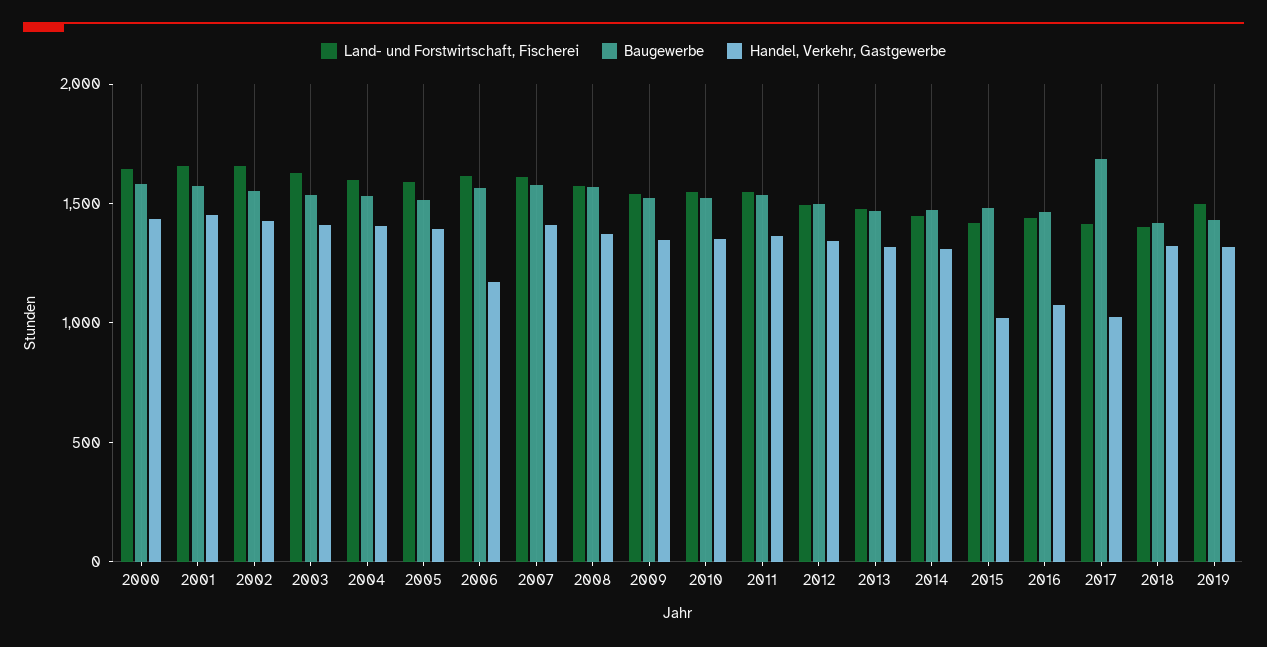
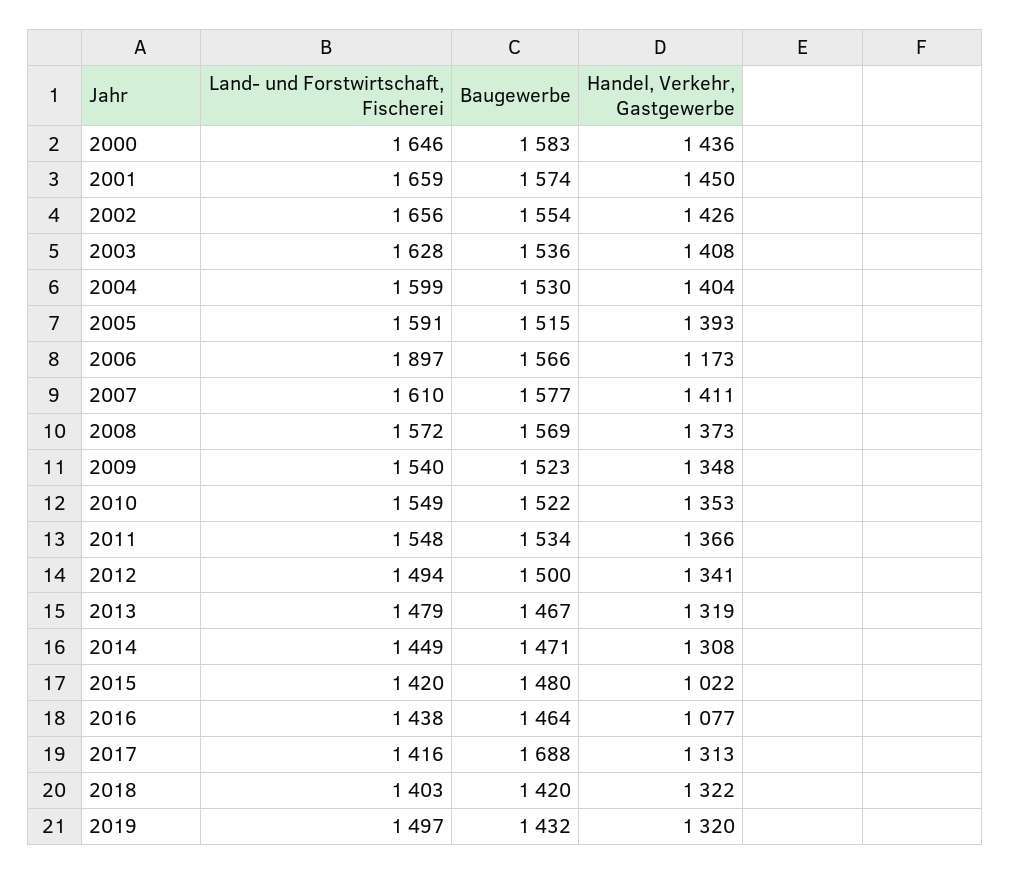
Land- und Forstwirtschaft, Fischerei, 2006: 1600 -> 1897
Handel, Verkehr, Gastgewerbe, 2017: 1000 -> 1313

